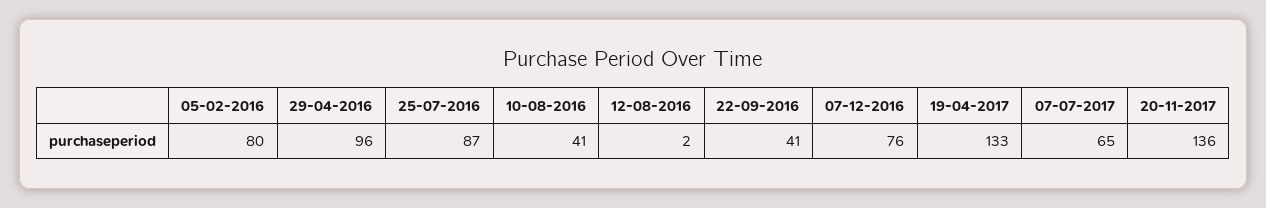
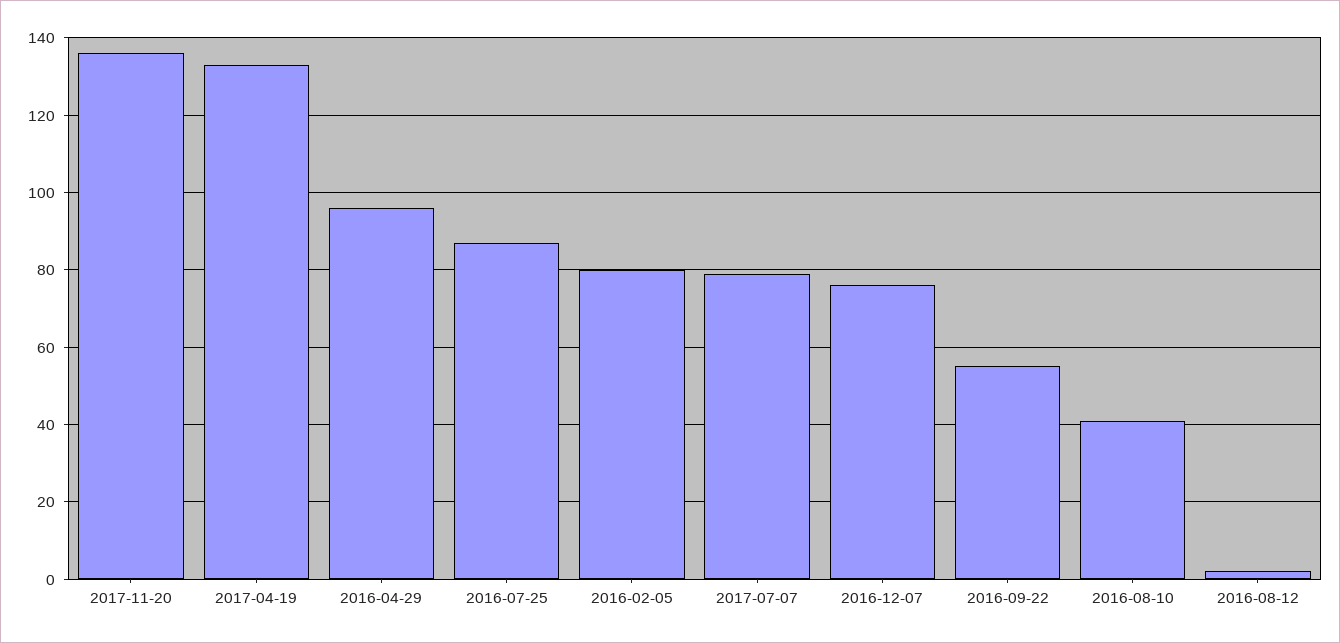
22-09-2016: 41 -> 55
07-07-2017: 65 -> 80

